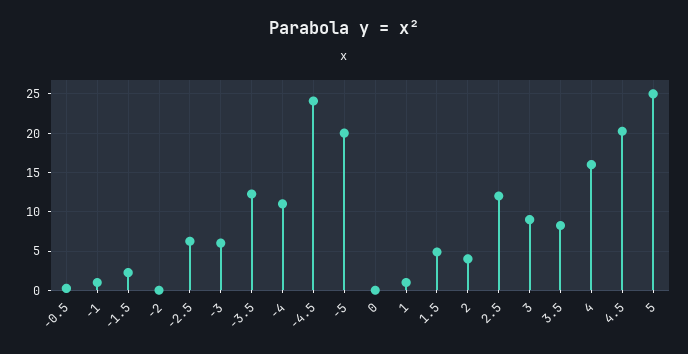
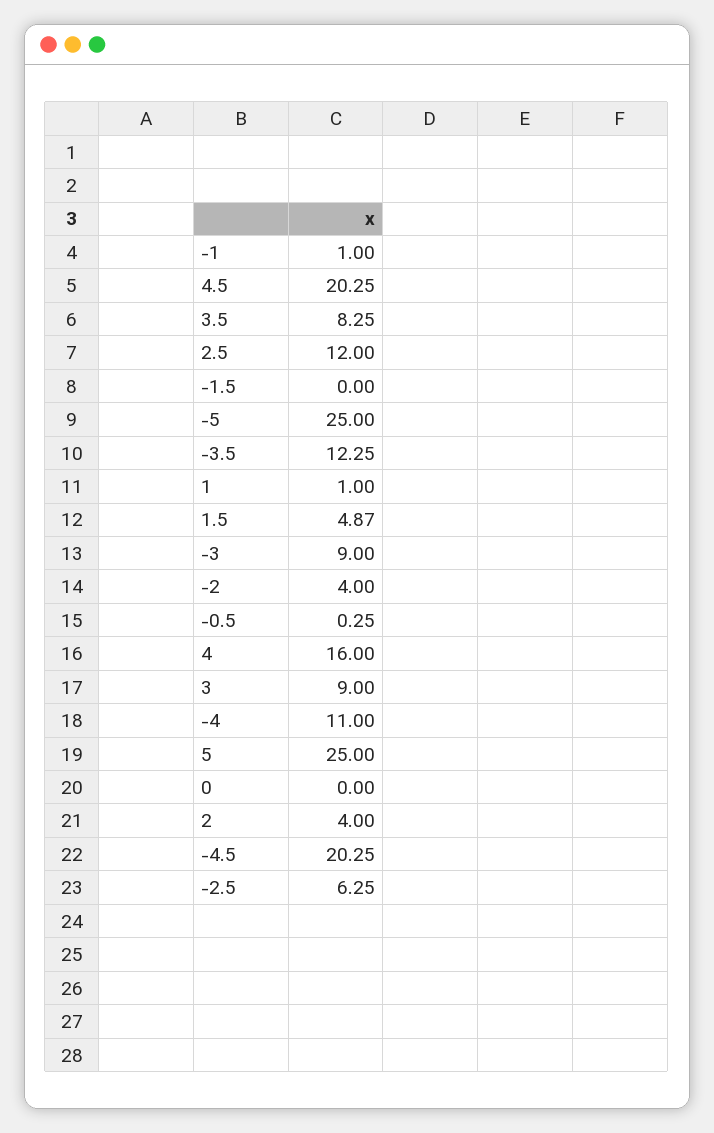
-1.5: 2 -> 0
-2: 0 -> 4
-3: 6 -> 9
-4.5: 24 -> 20.25
-5: 20 -> 25

